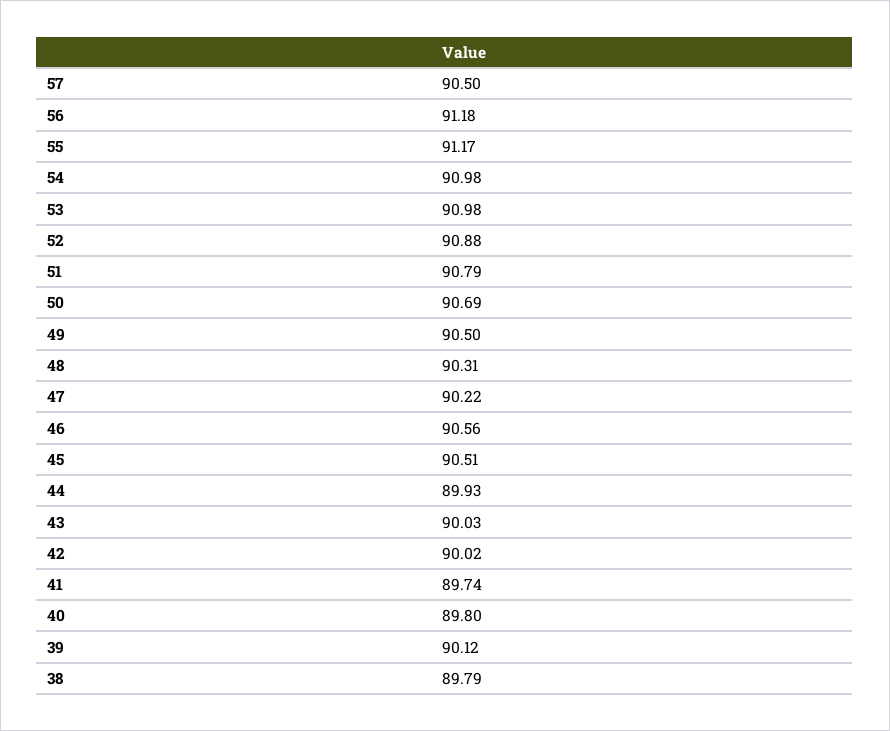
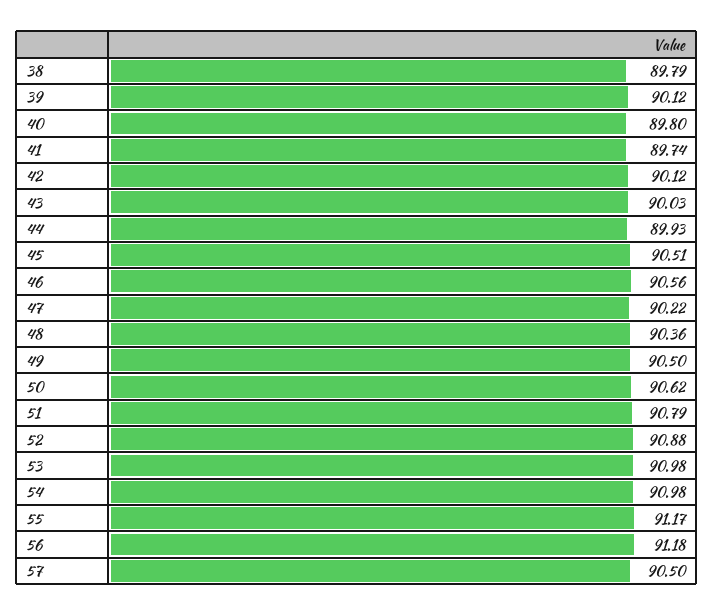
50: 90.69 -> 90.62
48: 90.31 -> 90.36
42: 90.02 -> 90.12

